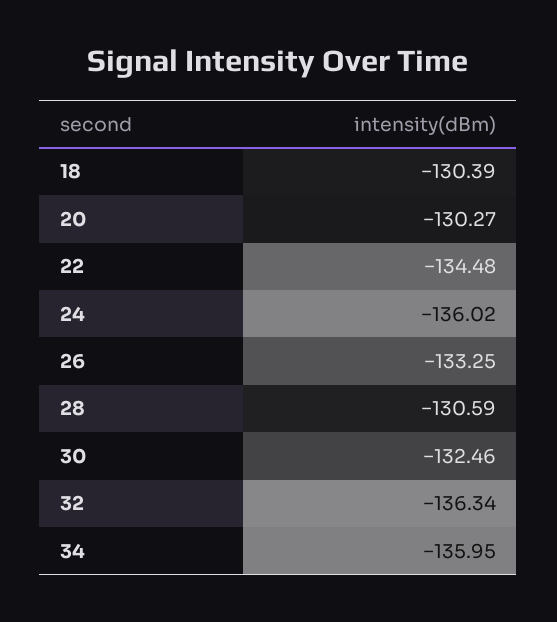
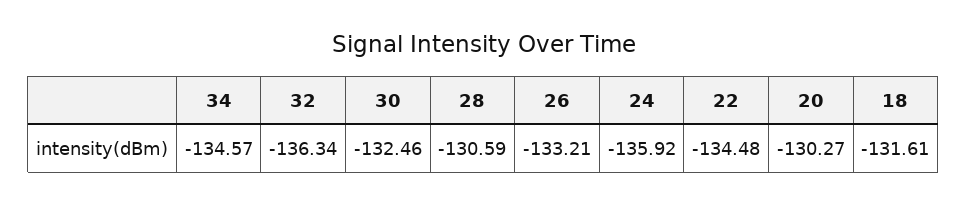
18: -130.39 -> -131.61
24: -136.02 -> -135.92
26: -133.25 -> -133.21
34: -135.95 -> -134.57

